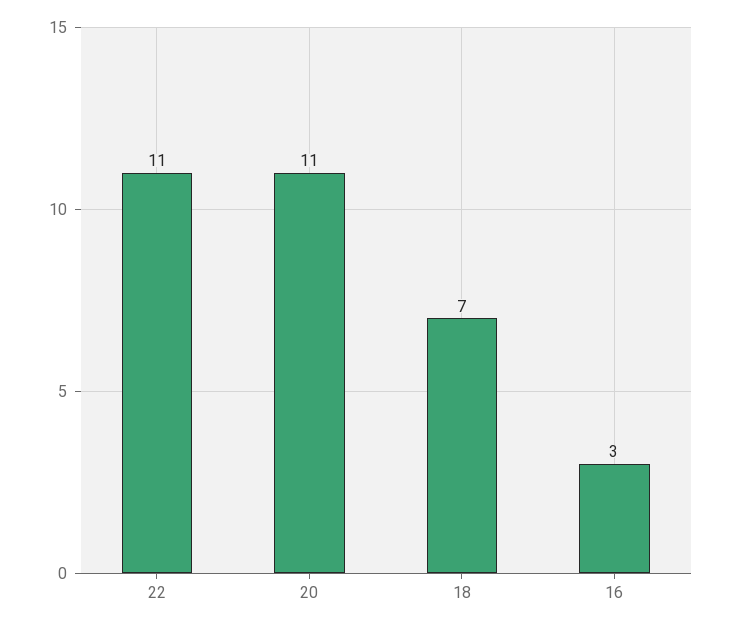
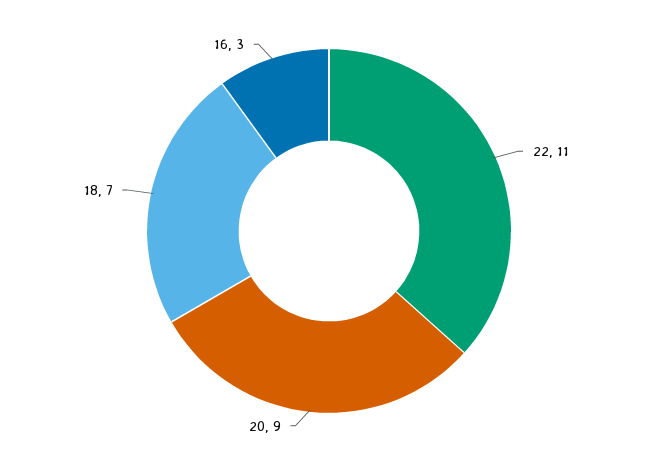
20: 11 -> 9

